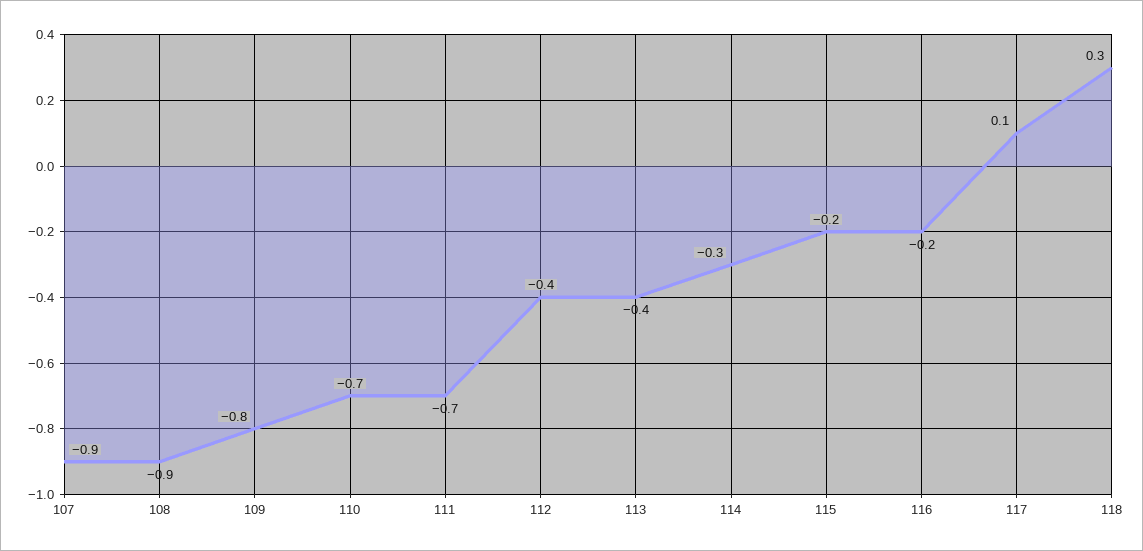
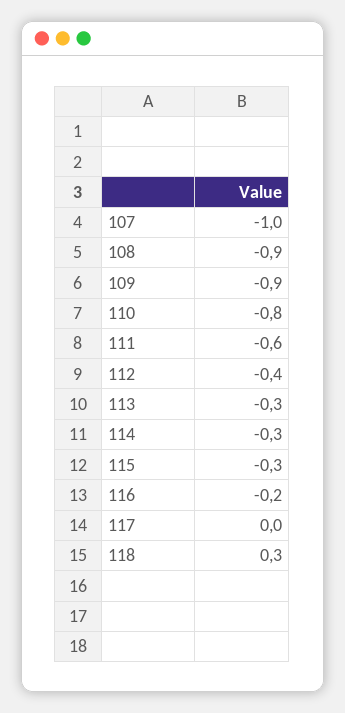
107: -0.9 -> -1
109: -0.8 -> -0.9
110: -0.7 -> -0.8
111: -0.7 -> -0.6
113: -0.4 -> -0.3
115: -0.2 -> -0.3
117: 0.1 -> 0

